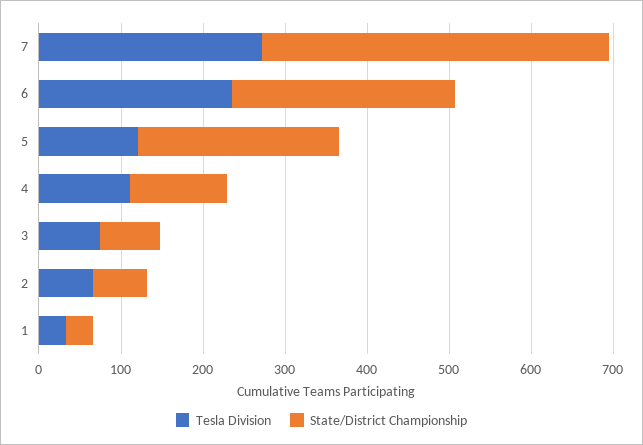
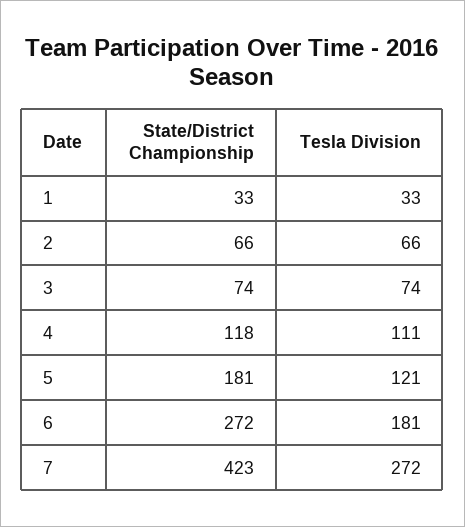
Tesla Division, 6: 240 -> 181
State/District Championship, 5: 240 -> 181

